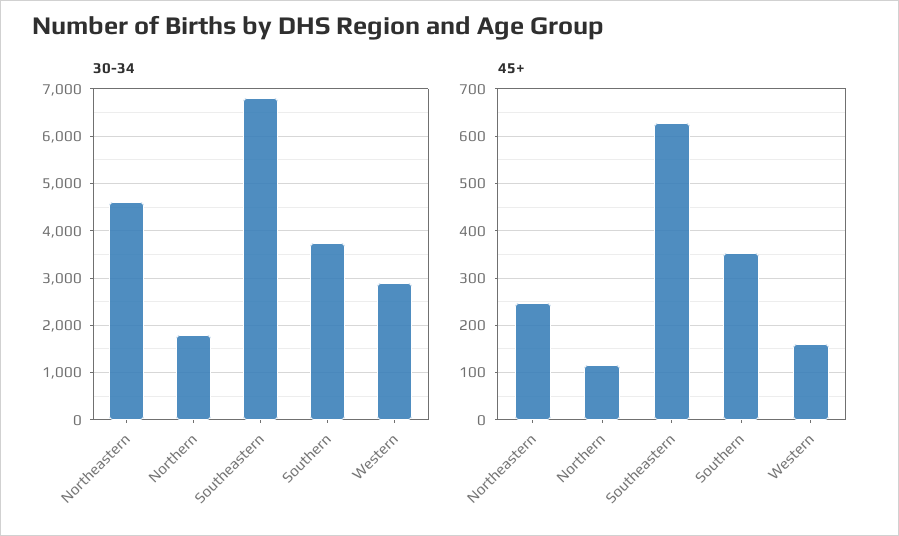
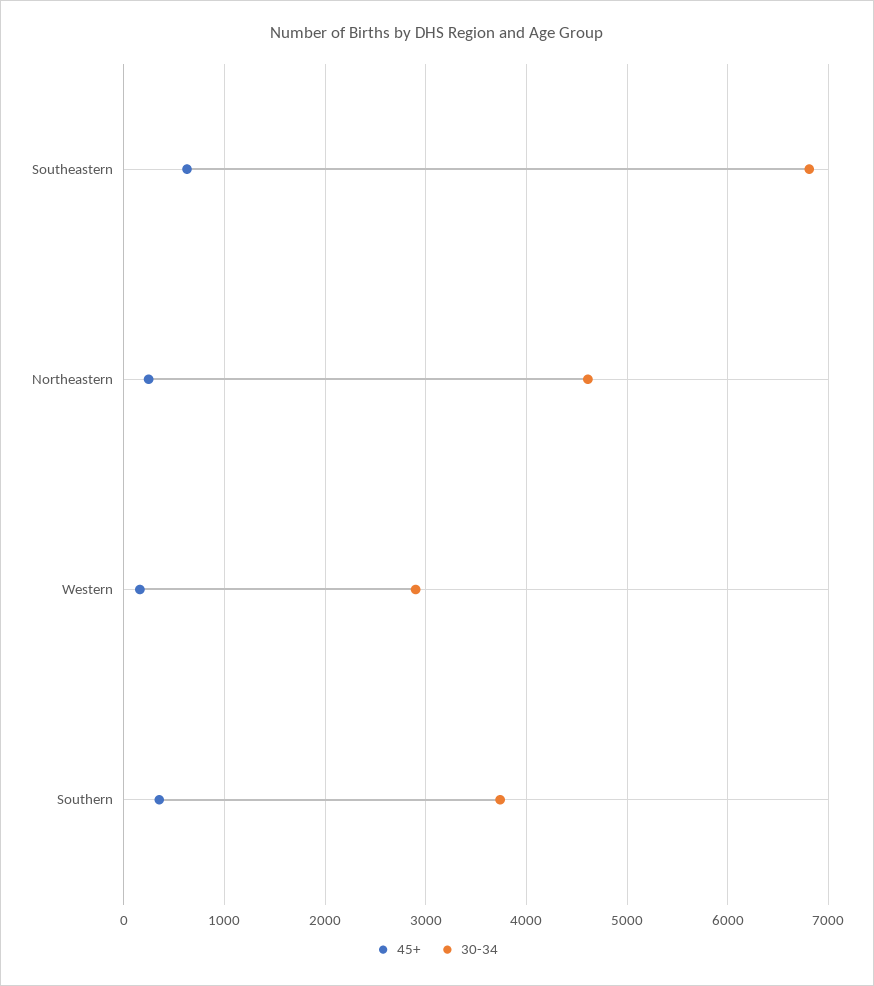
30-34, Northern: 1800 -> none
45+, Northern: 120 -> none

